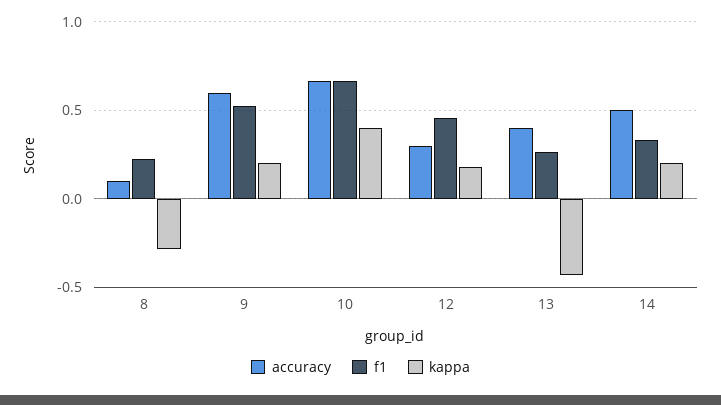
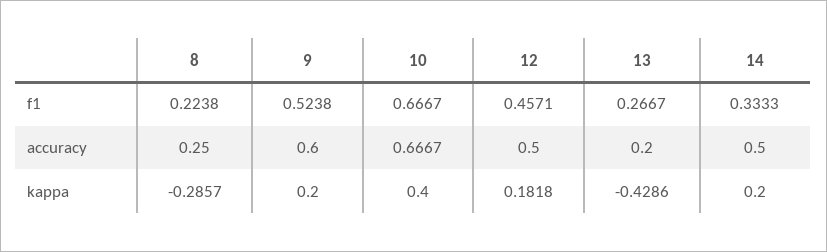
accuracy, 8: 0.1 -> 0.25
accuracy, 12: 0.3 -> 0.5
accuracy, 13: 0.4 -> 0.2

